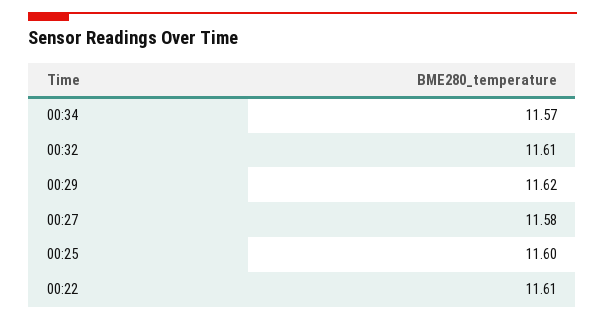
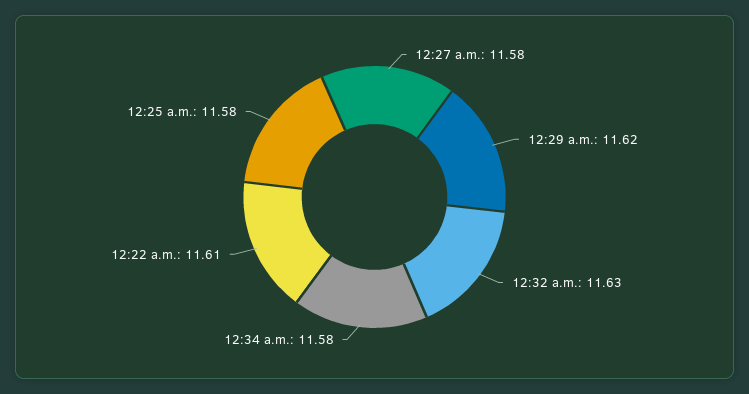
00:34: 11.57 -> 11.58
00:32: 11.61 -> 11.63
00:25: 11.6 -> 11.58

